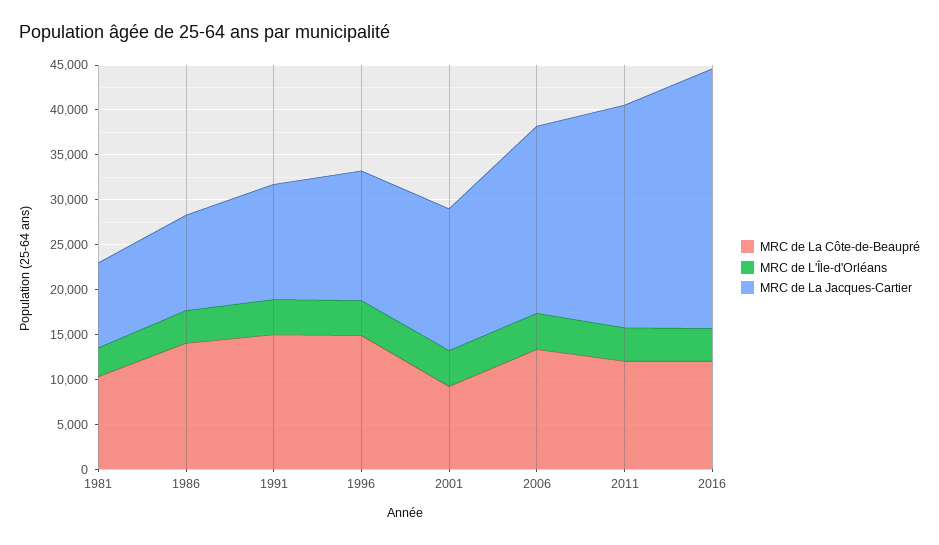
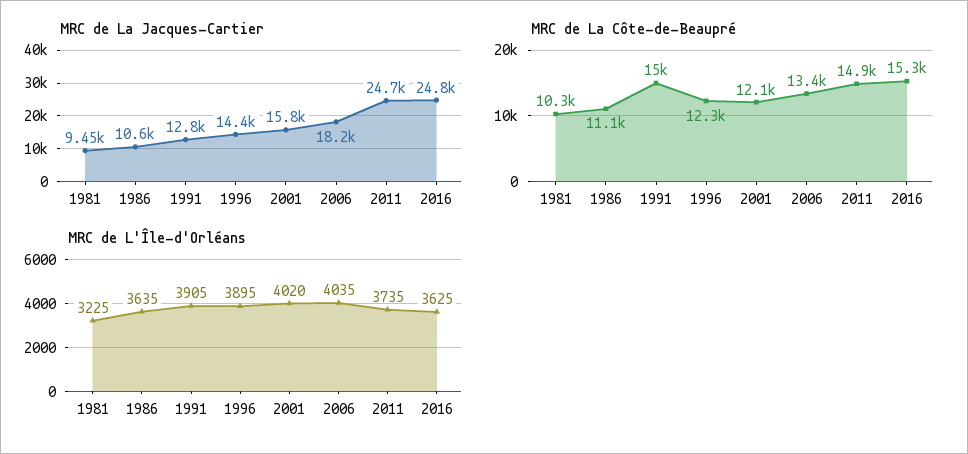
MRC de La Côte-de-Beaupré, 1986: 14000 -> 11100
MRC de La Côte-de-Beaupré, 1996: 15000 -> 12300
MRC de La Côte-de-Beaupré, 2001: 9000 -> 12100
MRC de La Jacques-Cartier, 2006: 21000 -> 18200
MRC de La Côte-de-Beaupré, 2011: 12000 -> 14900
MRC de La Côte-de-Beaupré, 2016: 12000 -> 15300
MRC de La Jacques-Cartier, 2016: 29000 -> 24800

